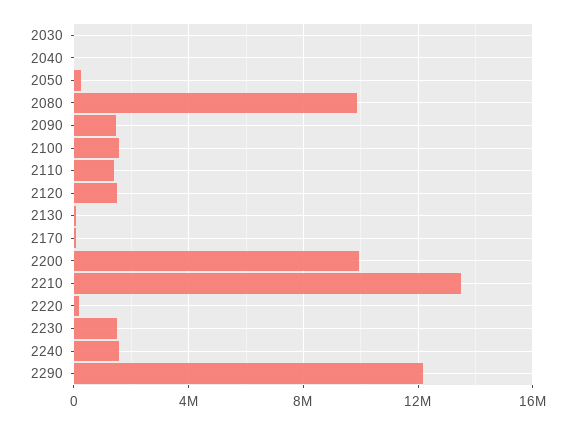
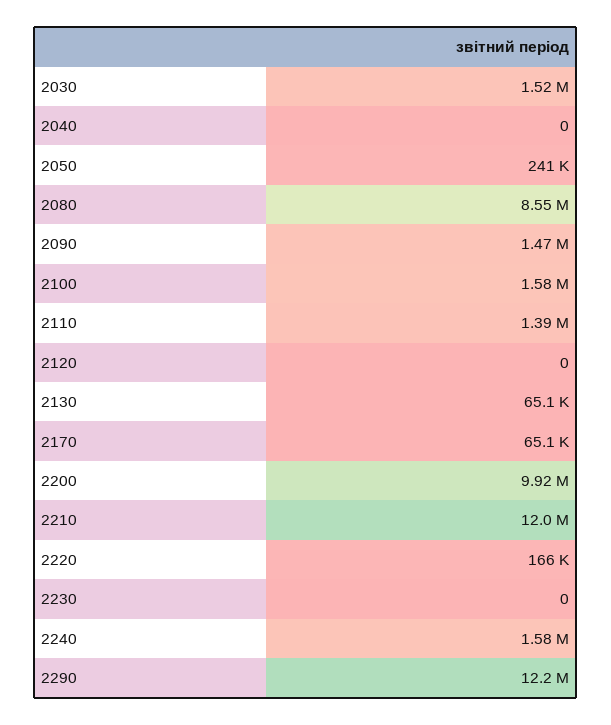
2030: 0 -> 1520000
2080: 10000000 -> 8550000
2120: 1500000 -> 0
2210: 13500000 -> 12000000
2230: 1500000 -> 0

